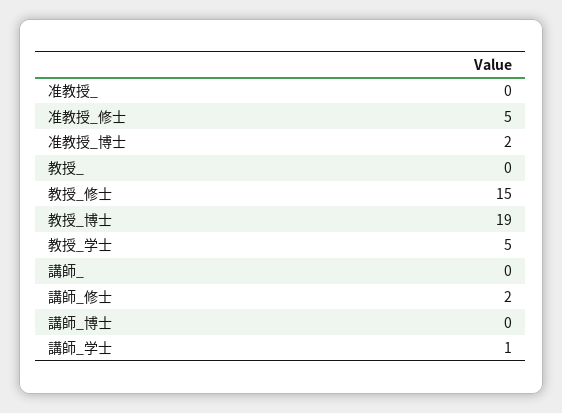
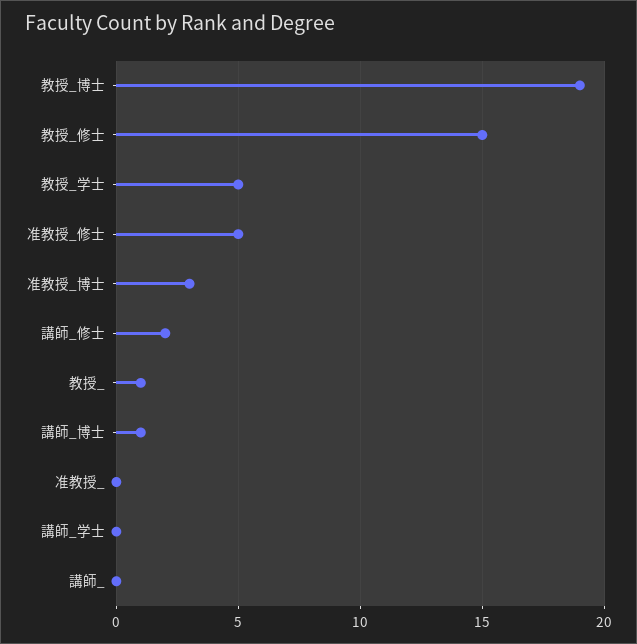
准教授_博士: 2 -> 3
教授_: 0 -> 1
講師_博士: 0 -> 1
講師_学士: 1 -> 0

